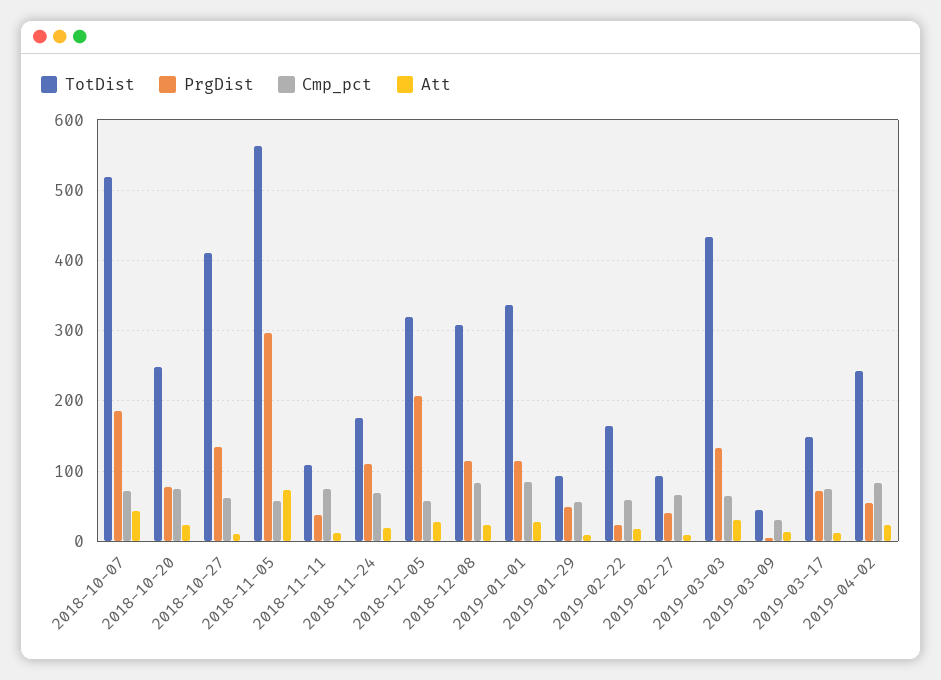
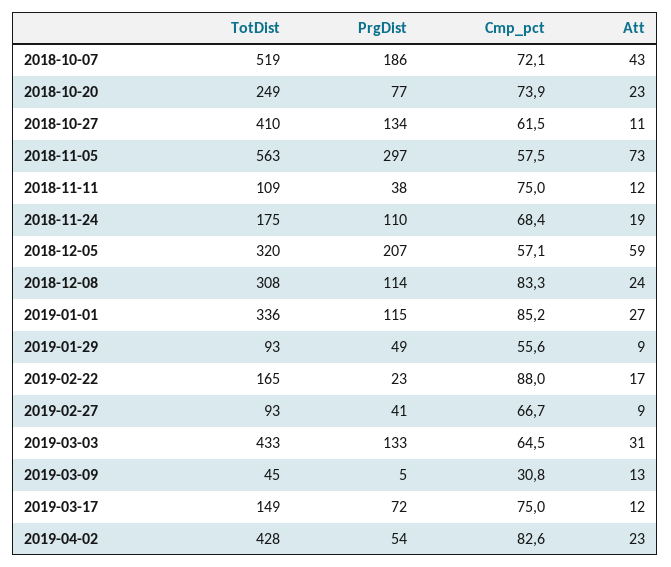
Att, 2018-12-05: 30 -> 59
Cmp_pct, 2019-02-22: 60 -> 88
TotDist, 2019-04-02: 240 -> 428

